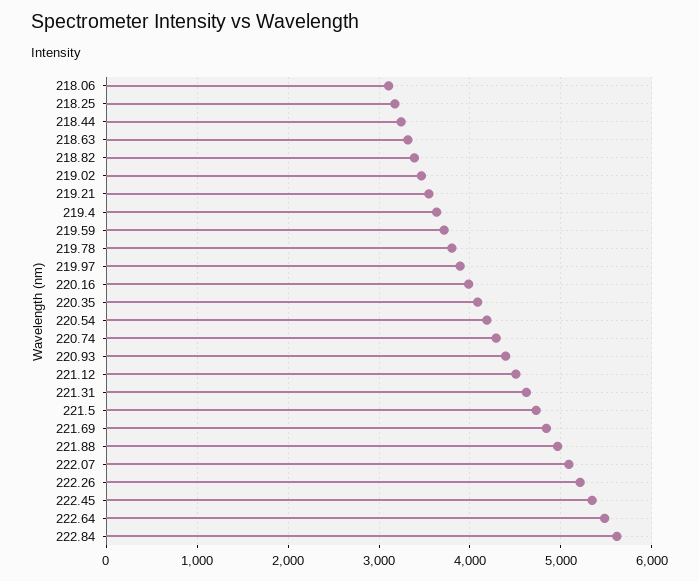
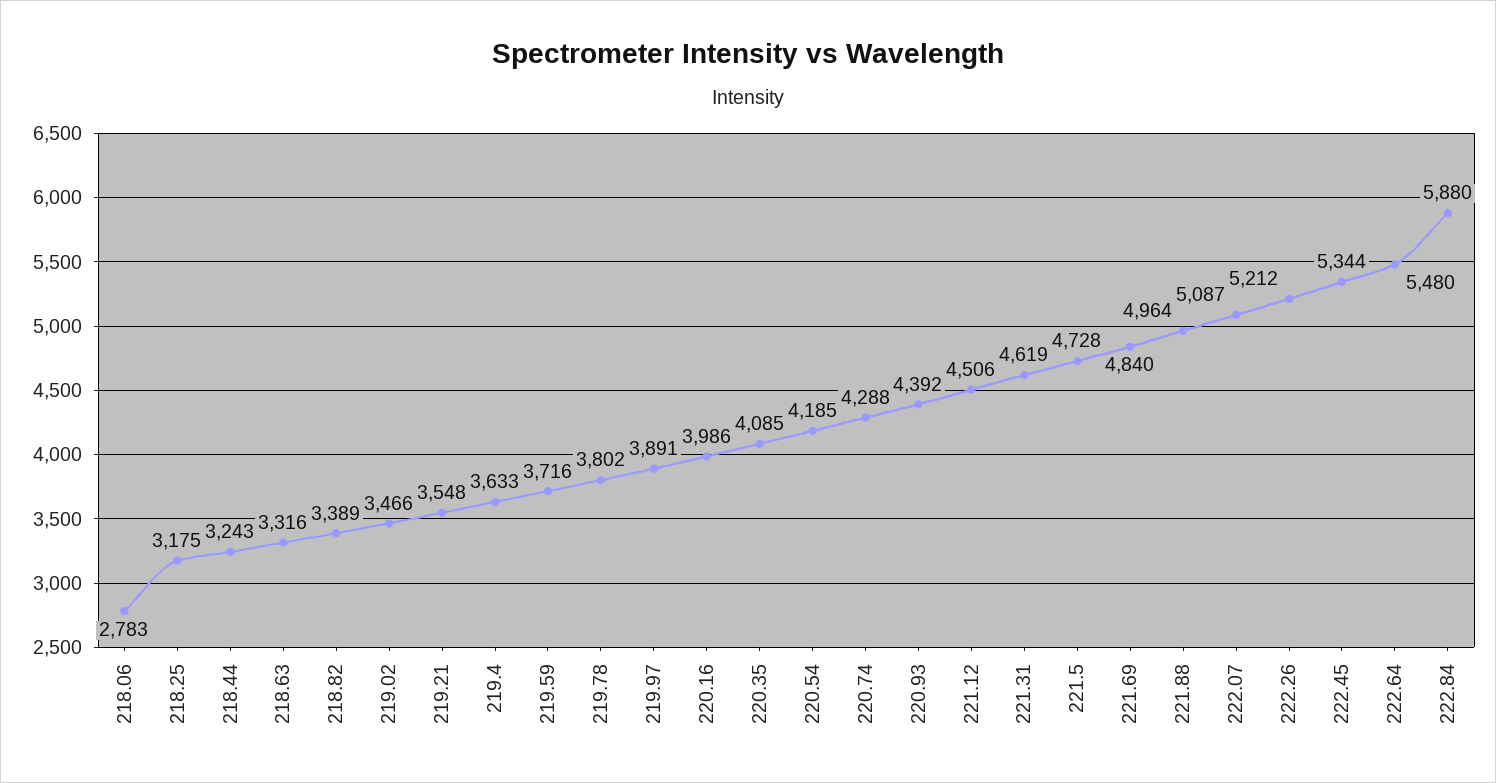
218.06: 3100 -> 2783
222.84: 5600 -> 5880

